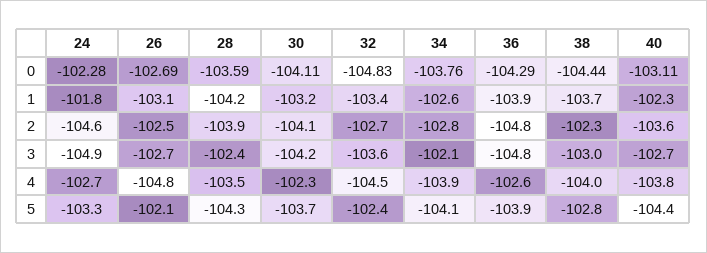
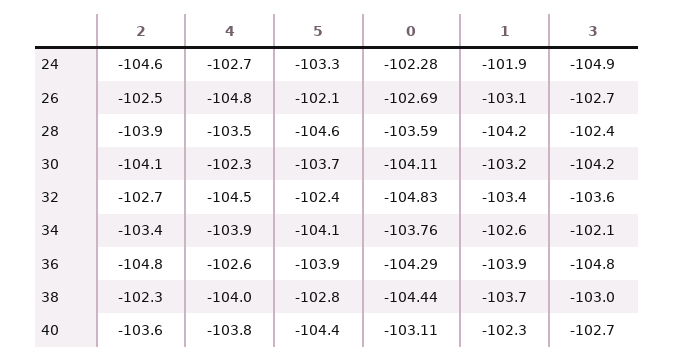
24, 1: -101.8 -> -101.9
34, 2: -102.8 -> -103.4
28, 5: -104.3 -> -104.6

